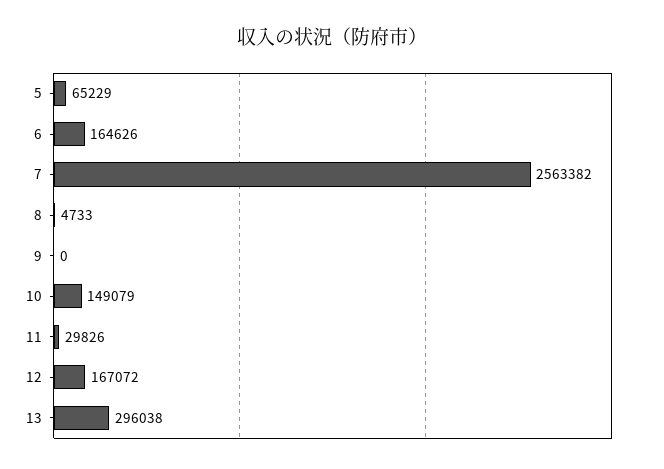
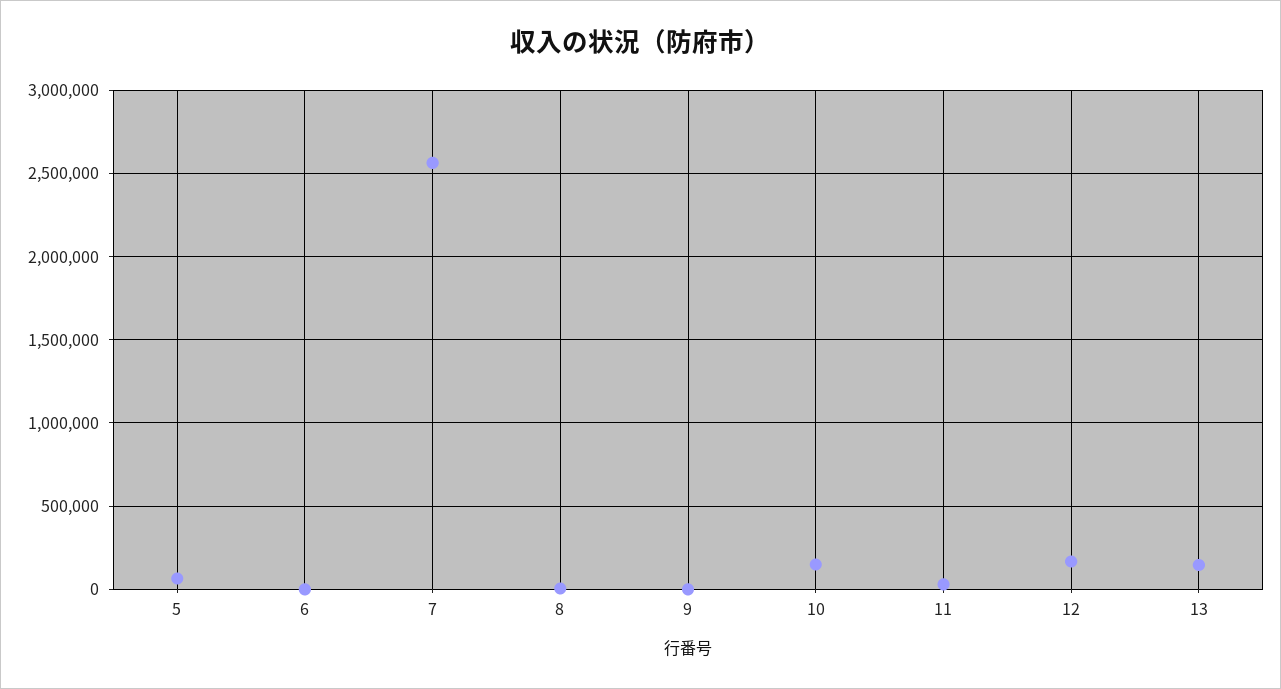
6: 164626 -> 0
13: 296038 -> 150000

